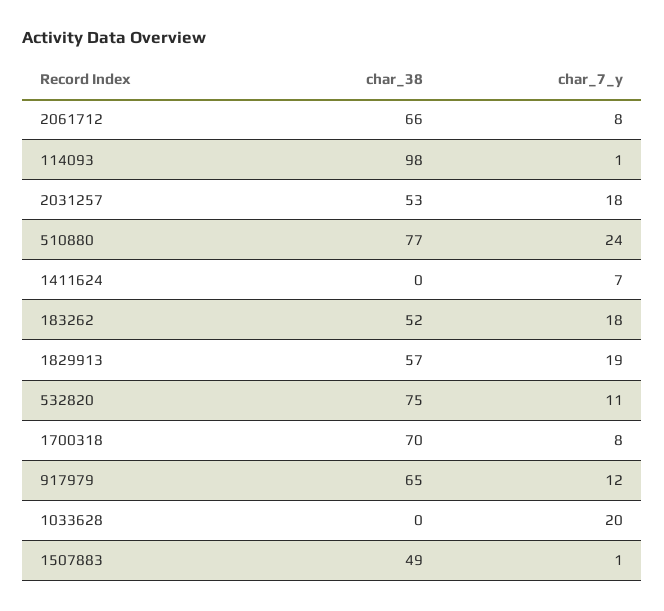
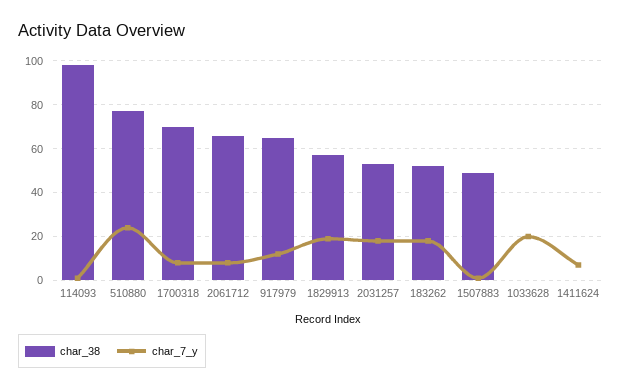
char_38, 532820: 75 -> none
char_7_y, 532820: 11 -> none

